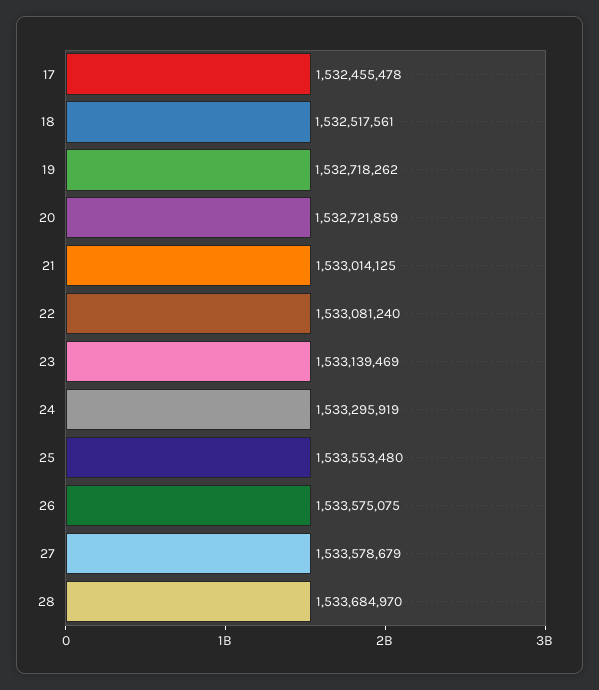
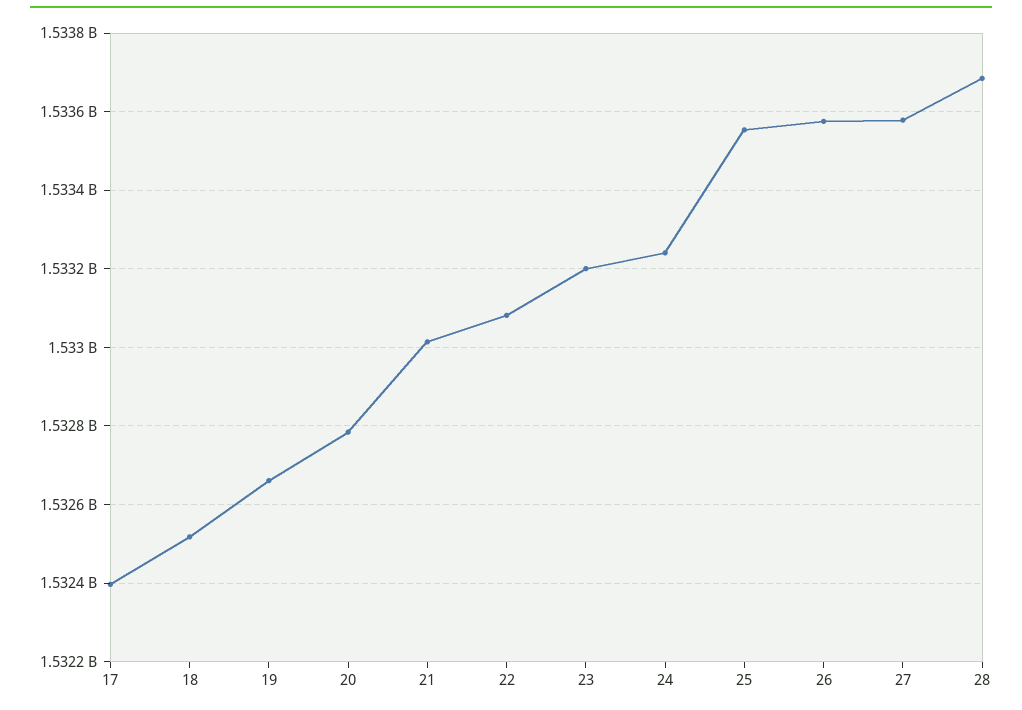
17: 1532455478 -> 1532400000
19: 1532718262 -> 1532660000
20: 1532721859 -> 1532780000
23: 1533139469 -> 1533200000
24: 1533295919 -> 1533240000

